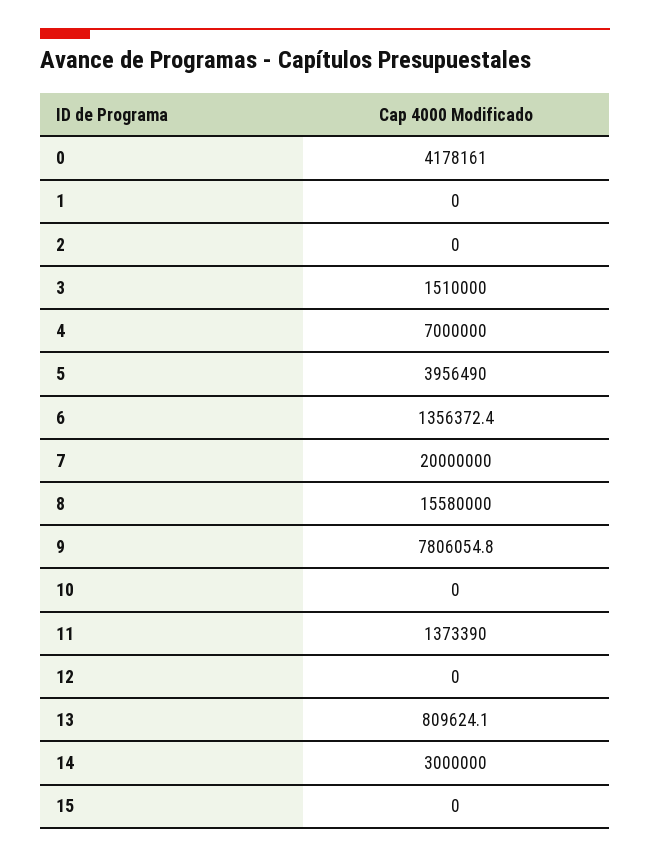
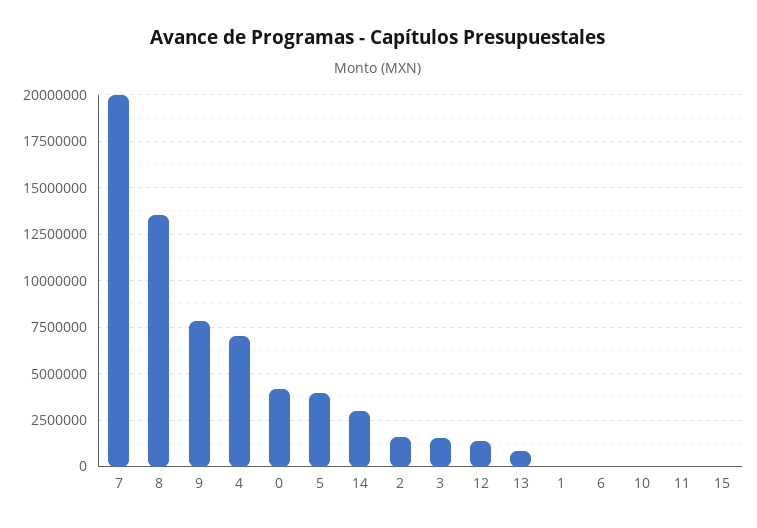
2: 0 -> 1500000
6: 1356372.4 -> 0
8: 15580000 -> 13500000
11: 1373390 -> 0
12: 0 -> 1500000

